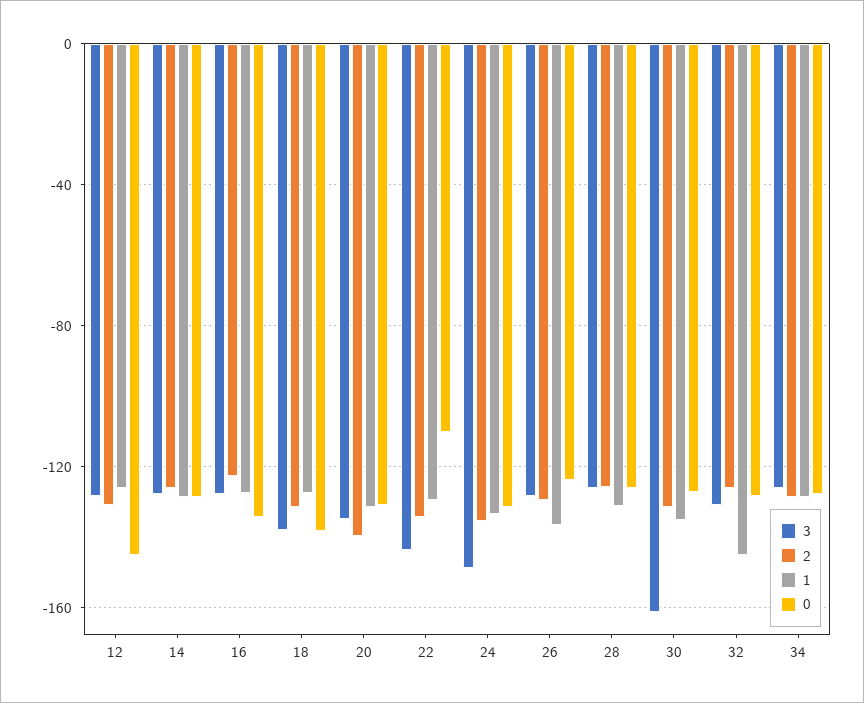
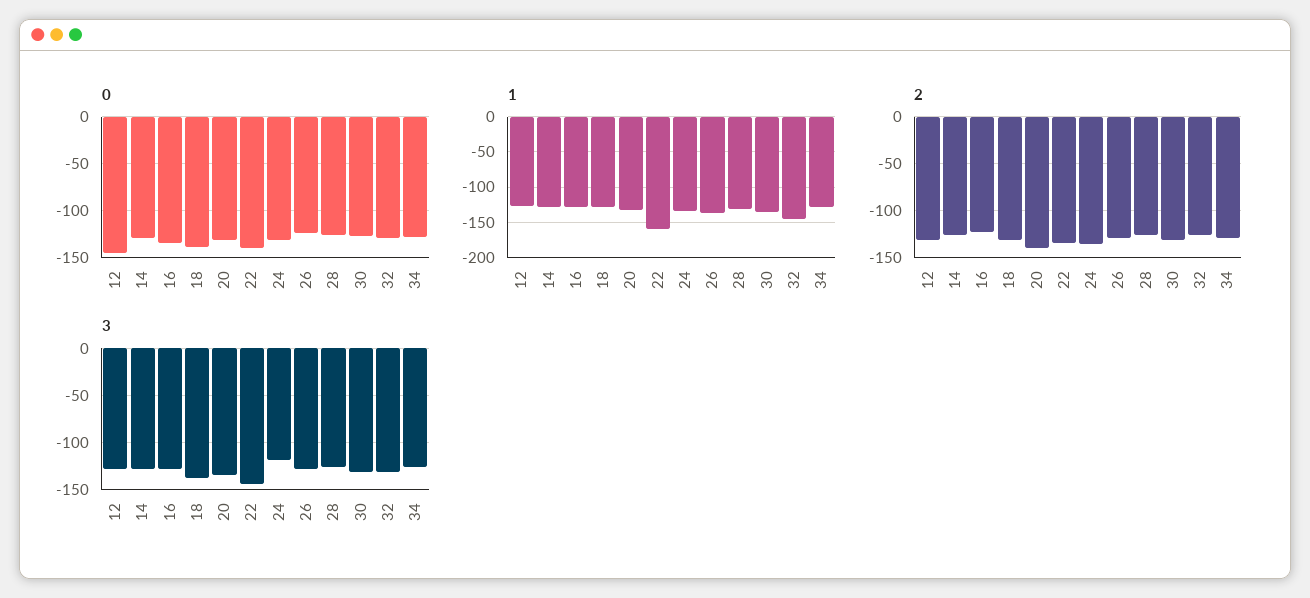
1, 22: -130 -> -160
0, 22: -110 -> -140
3, 24: -150 -> -120
3, 30: -160 -> -130

